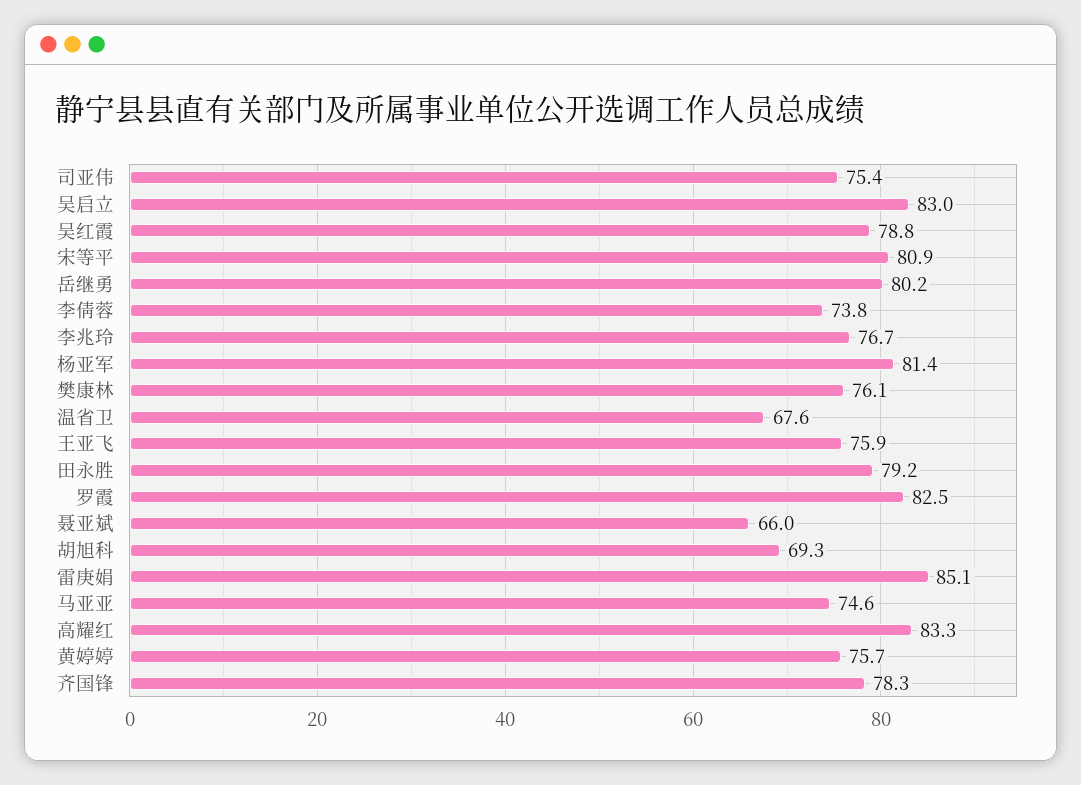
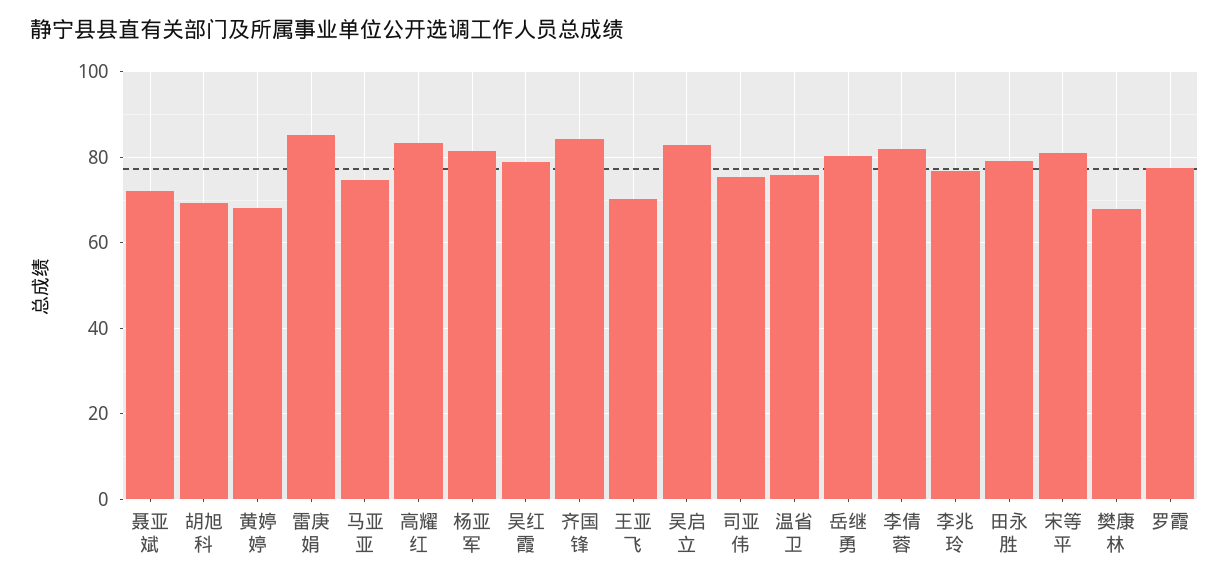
李倩蓉: 73.8 -> 82
樊康林: 76.1 -> 68
温省卫: 67.6 -> 76
王亚飞: 75.9 -> 70
罗霞: 82.5 -> 78
聂亚斌: 66 -> 72
黄婷婷: 75.7 -> 68
齐国锋: 78.3 -> 84

